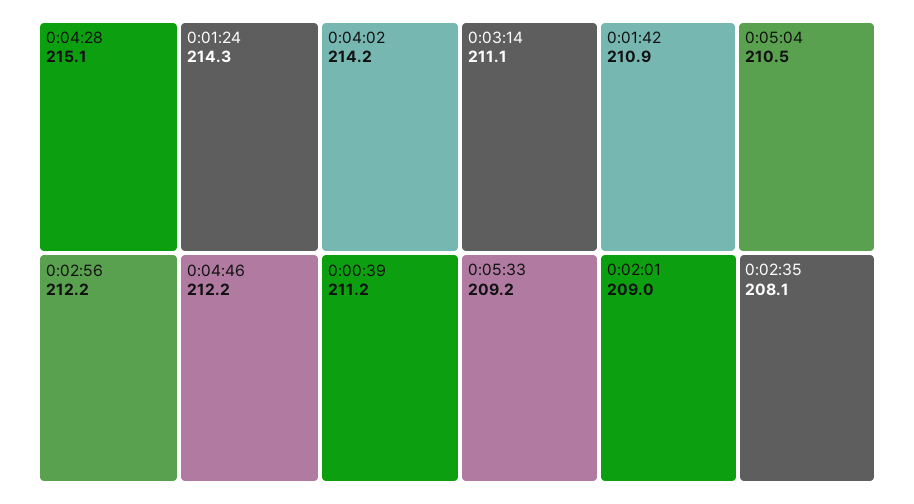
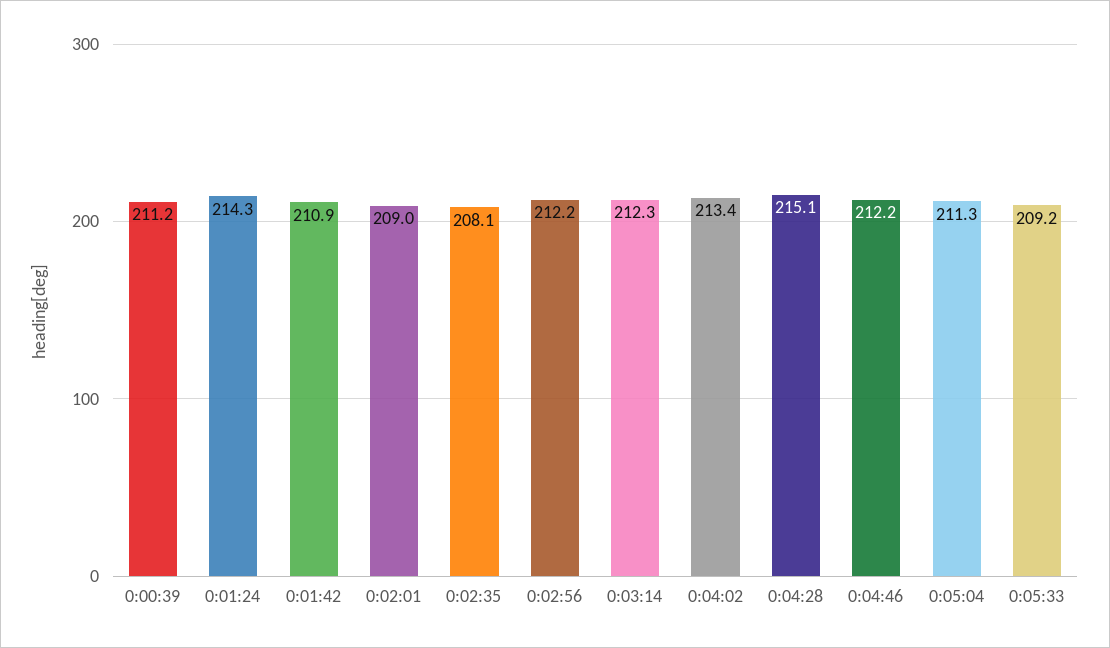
0:04:02: 214.2 -> 213.4
0:03:14: 211.1 -> 212.3
0:05:04: 210.5 -> 211.3

